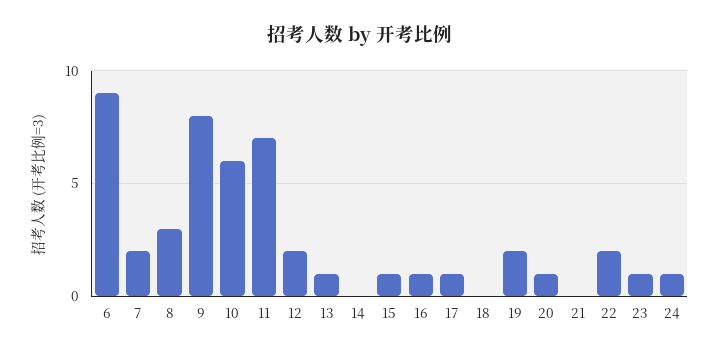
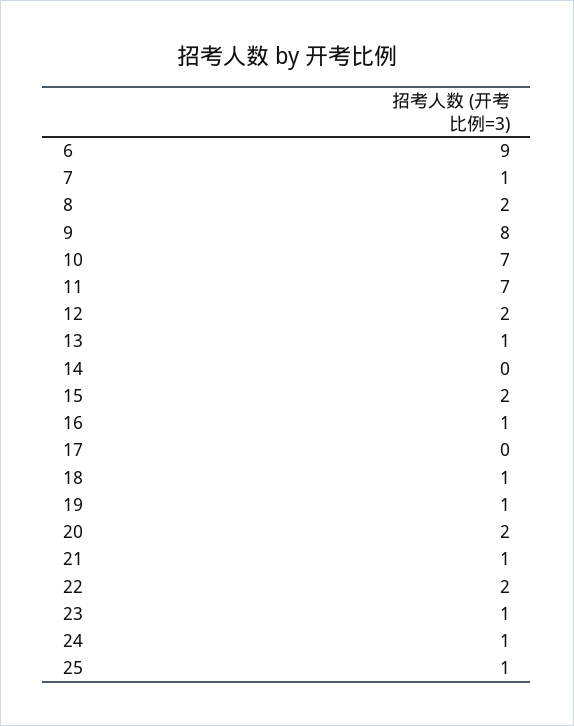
7: 2 -> 1
8: 3 -> 2
10: 6 -> 7
15: 1 -> 2
17: 1 -> 0
18: 0 -> 1
19: 2 -> 1
20: 1 -> 2
21: 0 -> 1
25: none -> 1

